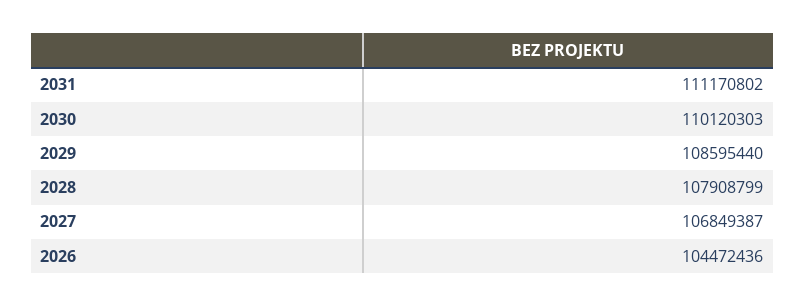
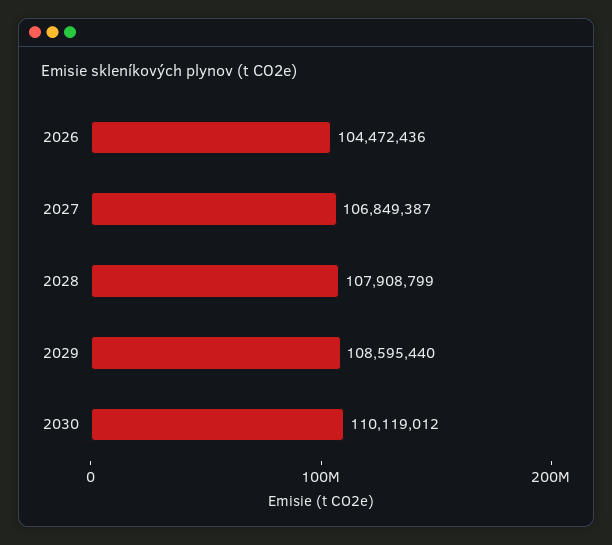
2031: 111170802 -> none
2030: 110120303 -> 110119012

